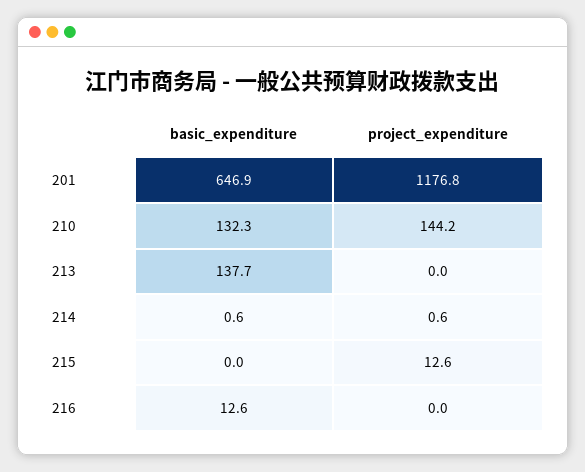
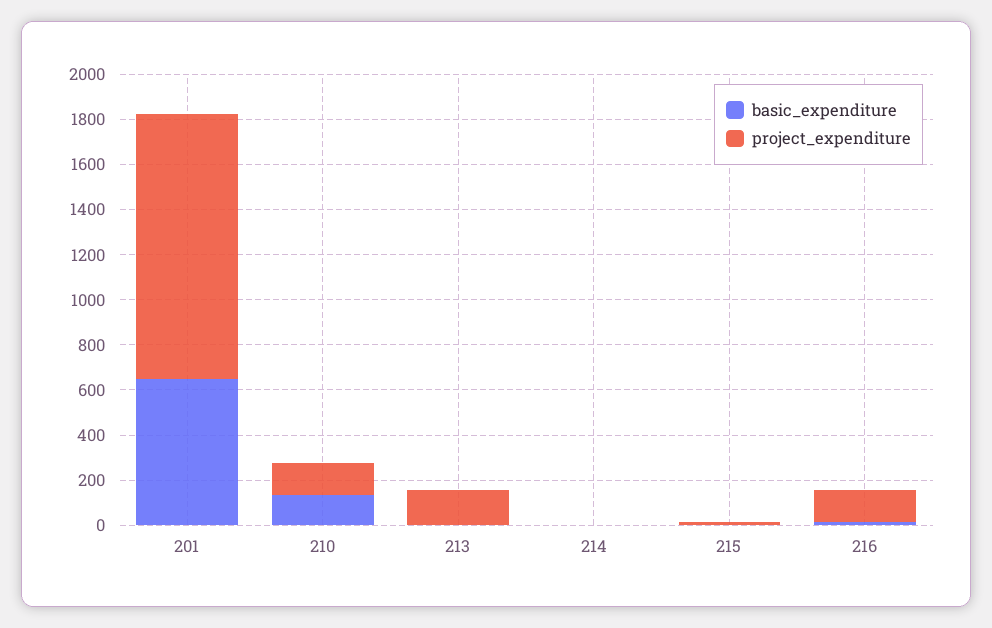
basic_expenditure, 213: 137.7 -> 0
project_expenditure, 213: 0 -> 150
project_expenditure, 216: 0 -> 150

